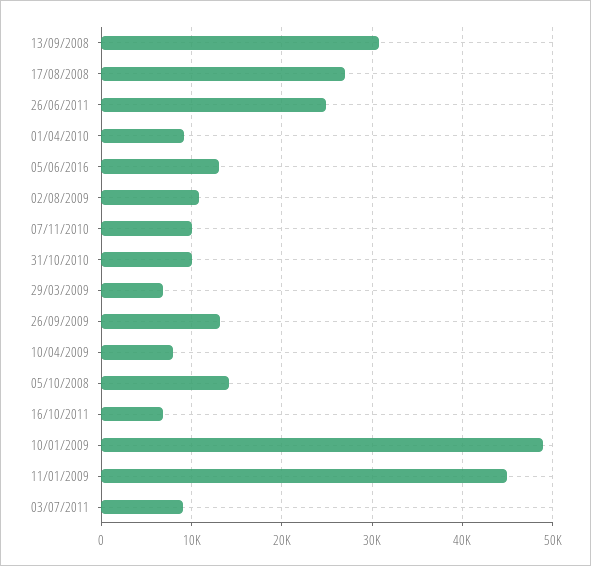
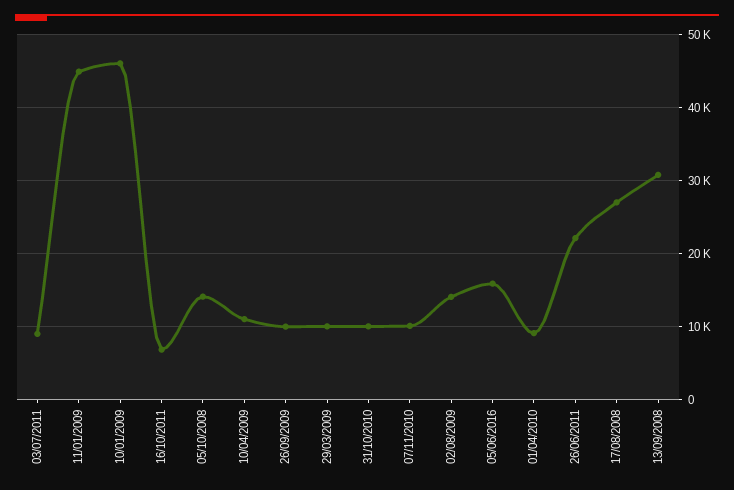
26/06/2011: 25000 -> 22000
05/06/2016: 13000 -> 16000
02/08/2009: 11000 -> 14000
29/03/2009: 7000 -> 10000
26/09/2009: 13000 -> 10000
10/04/2009: 8000 -> 11000
10/01/2009: 49000 -> 46000

